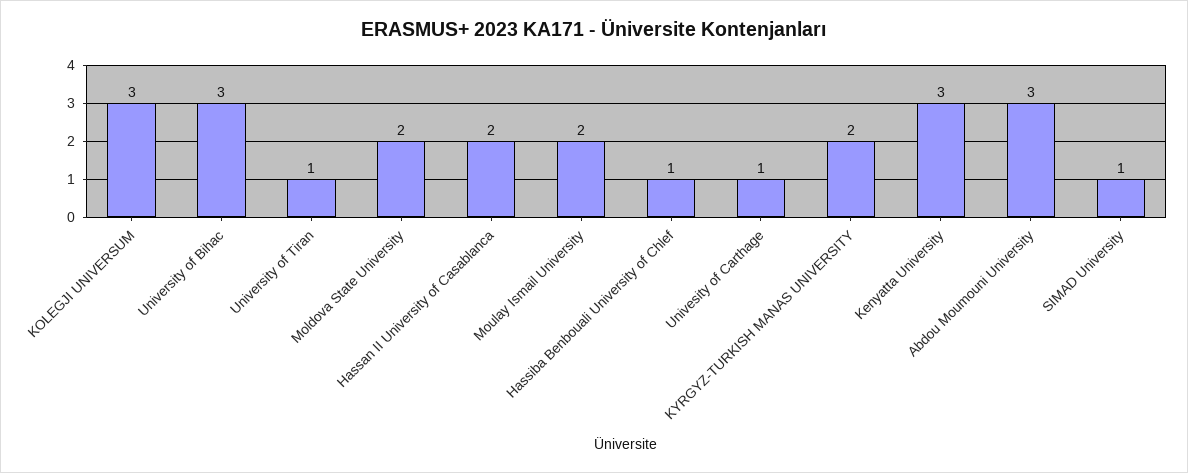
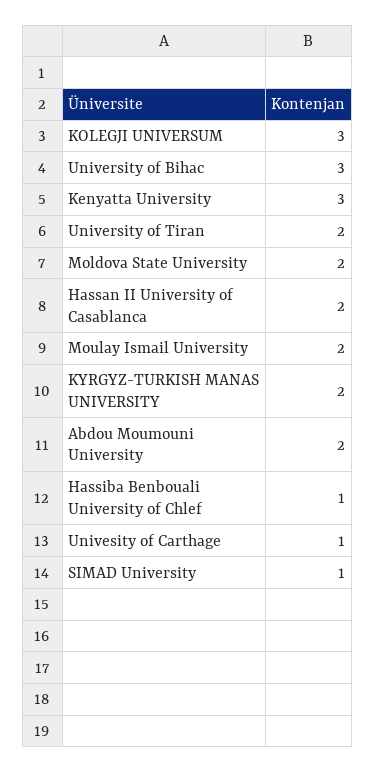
University of Tiran: 1 -> 2
Abdou Moumouni University: 3 -> 2

